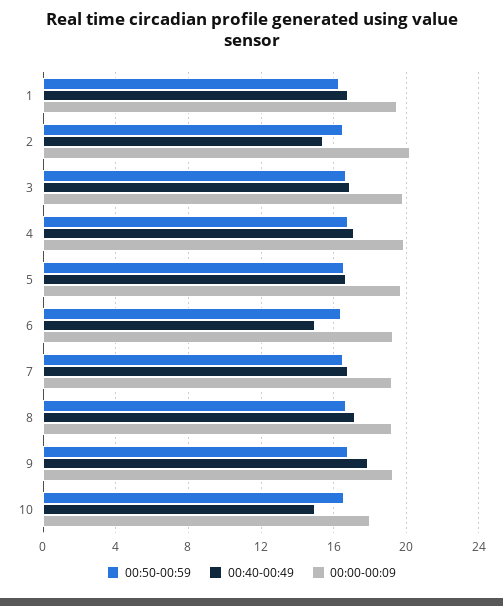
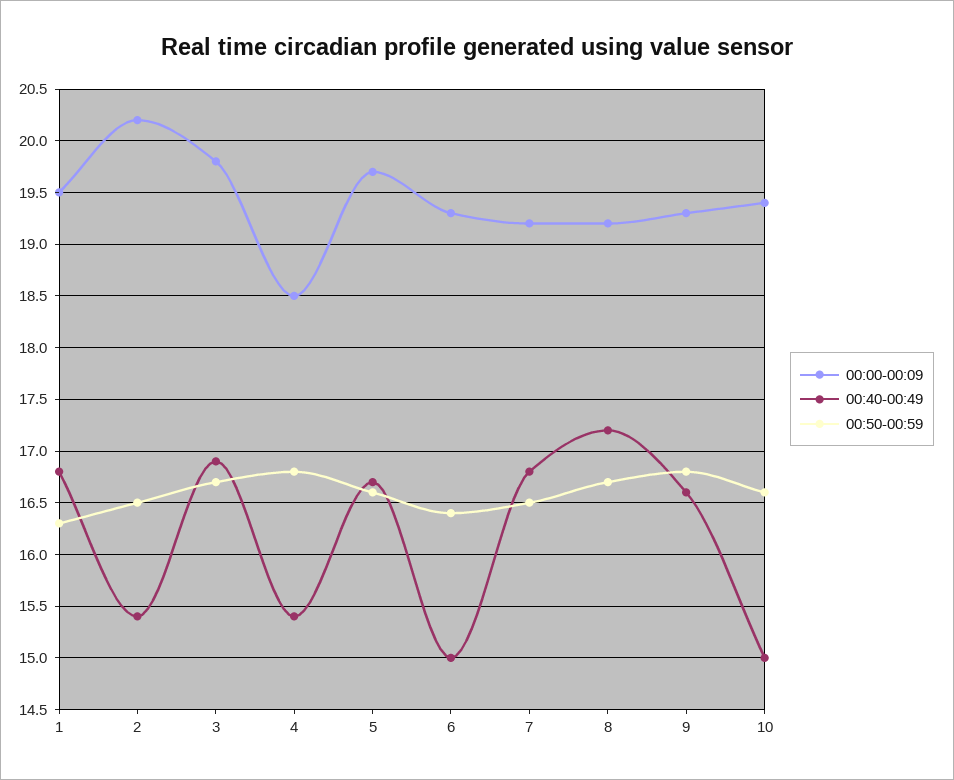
00:40-00:49, 4: 17 -> 15.4
00:00-00:09, 4: 20 -> 18.5
00:40-00:49, 9: 18 -> 16.6
00:00-00:09, 10: 18 -> 19.4

